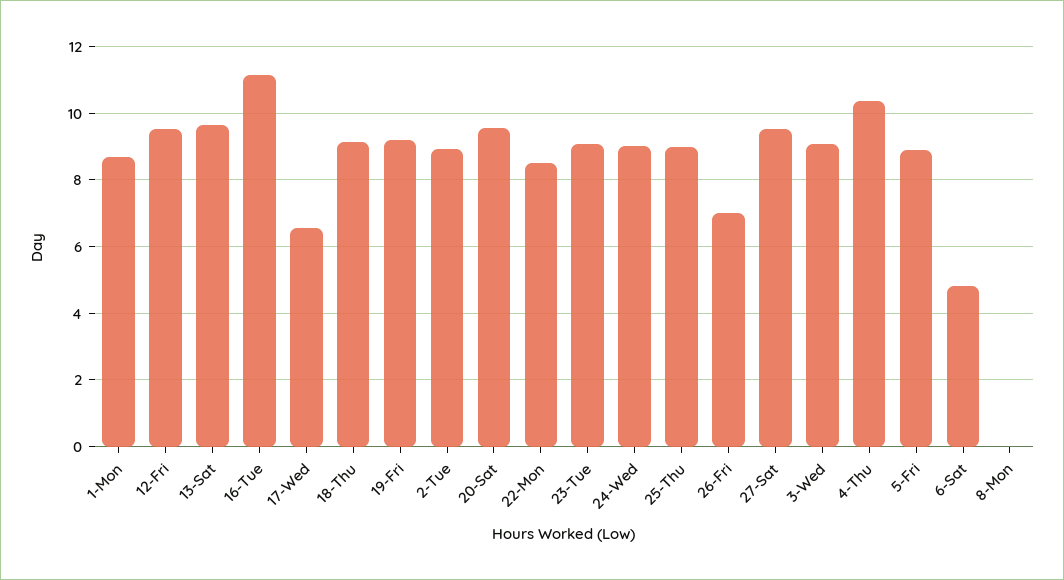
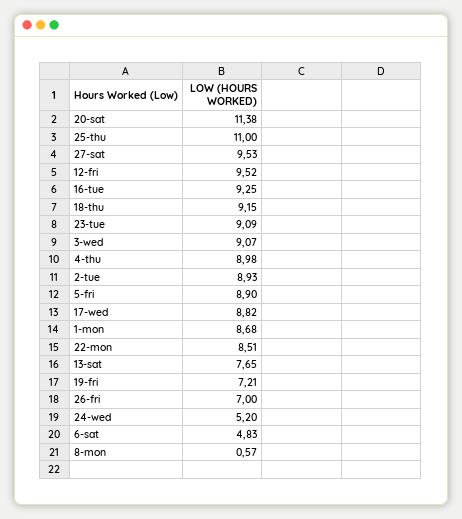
13-Sat: 9.6 -> 7.65
16-Tue: 11.2 -> 9.25
17-Wed: 6.6 -> 8.82
19-Fri: 9.2 -> 7.21
20-Sat: 9.6 -> 11.38
24-Wed: 9 -> 5.2
25-Thu: 9 -> 11
4-Thu: 10.4 -> 8.98
8-Mon: 0 -> 0.57

